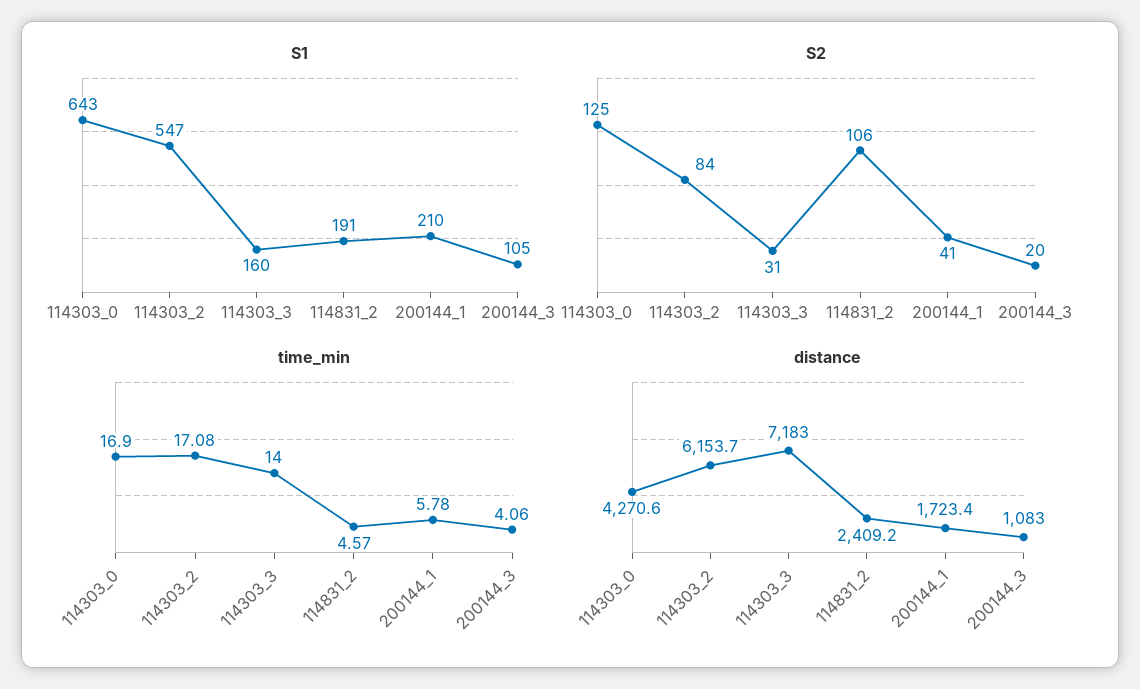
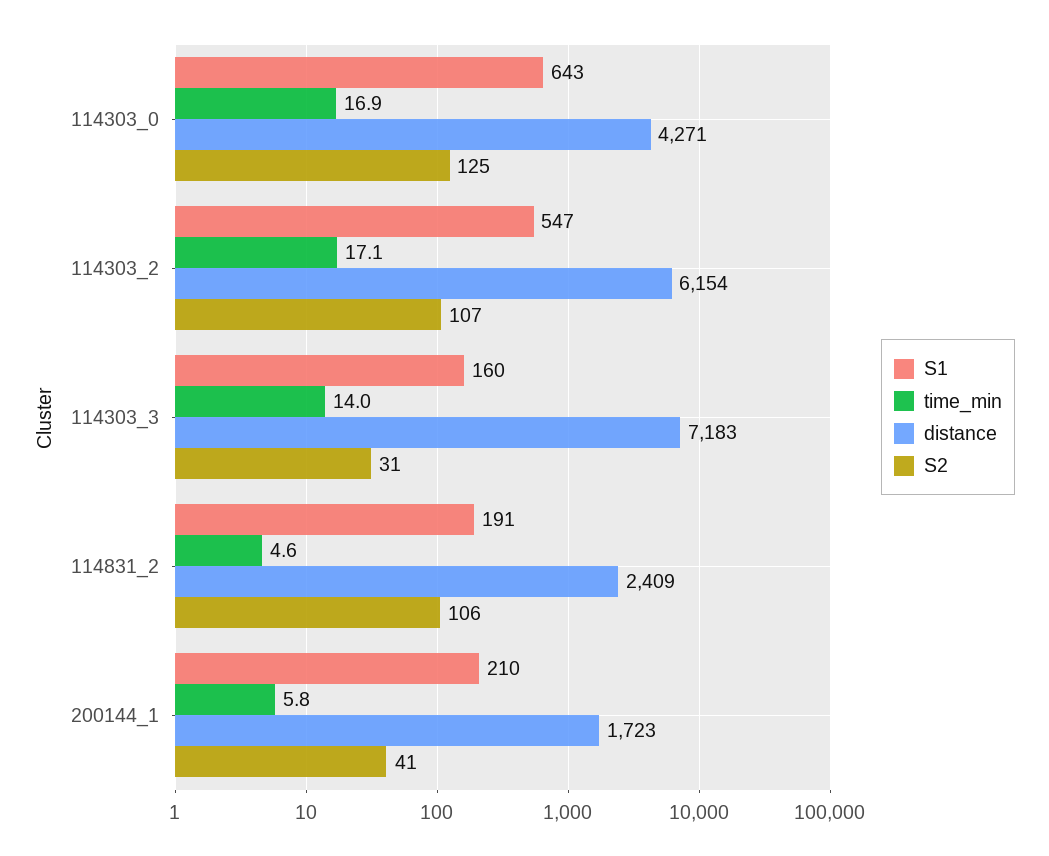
S1, 200144_3: 105 -> none
S2, 114303_2: 84 -> 107
S2, 200144_3: 20 -> none
time_min, 200144_3: 4.06 -> none
distance, 200144_3: 1083 -> none

